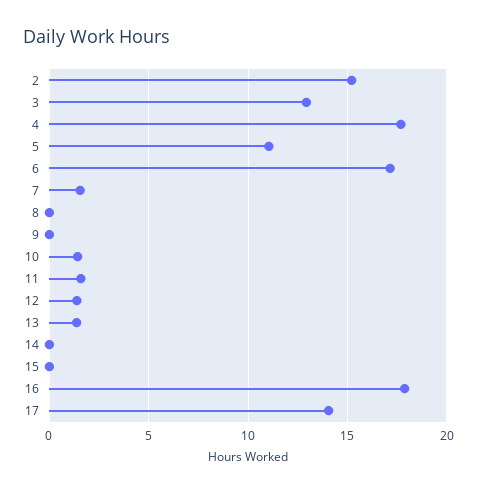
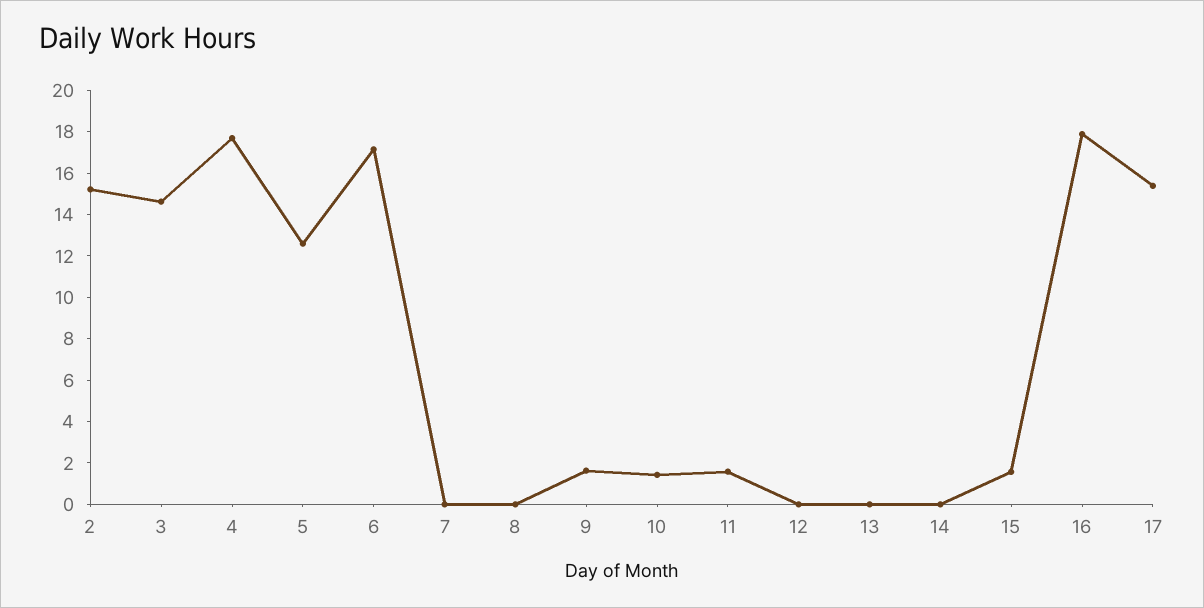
3: 13 -> 14.5
5: 11 -> 12.5
7: 1.5 -> 0
9: 0 -> 1.5
12: 1.5 -> 0
13: 1.5 -> 0
15: 0 -> 1.5
17: 14 -> 15.5

